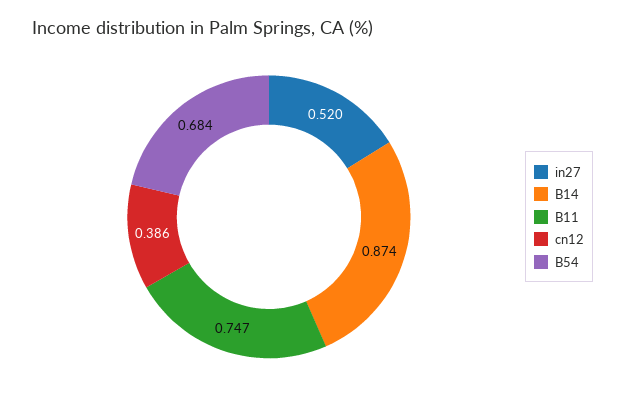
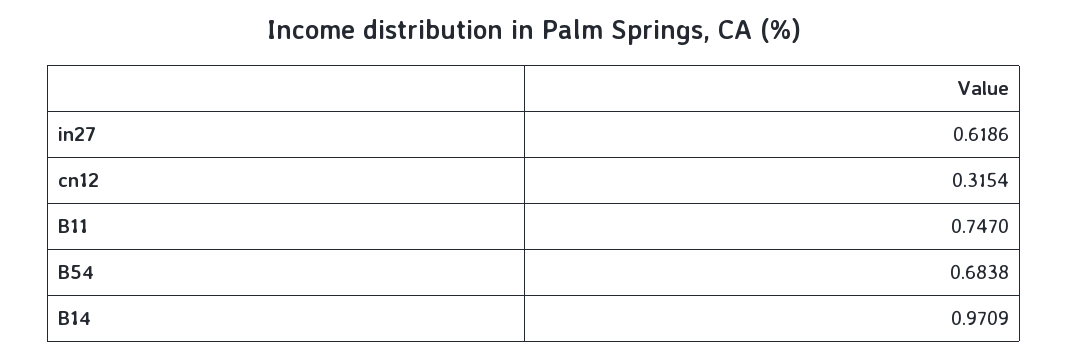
in27: 0.52 -> 0.6186
B14: 0.874 -> 0.9709
cn12: 0.386 -> 0.3154

